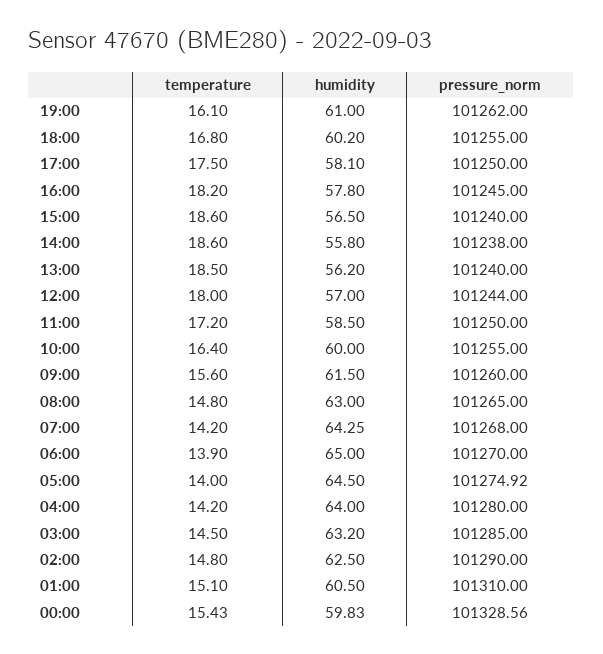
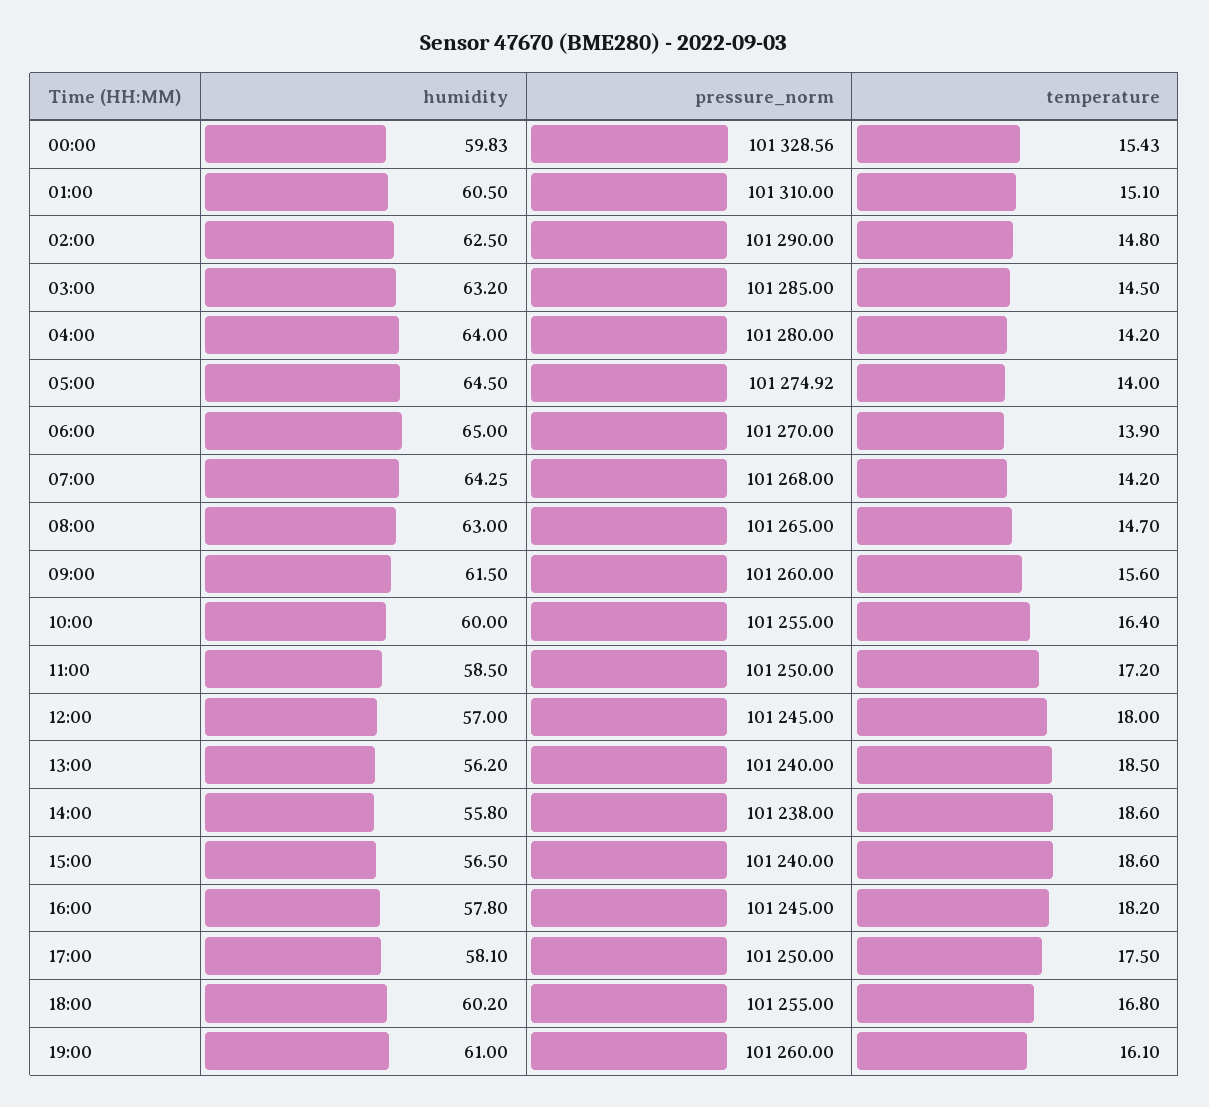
pressure_norm, 19:00: 101262 -> 101260
pressure_norm, 12:00: 101244 -> 101245
temperature, 08:00: 14.8 -> 14.7

